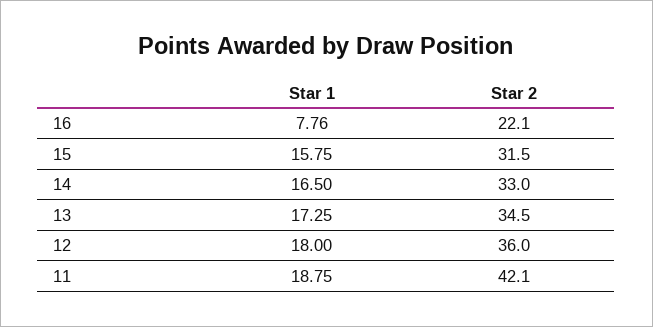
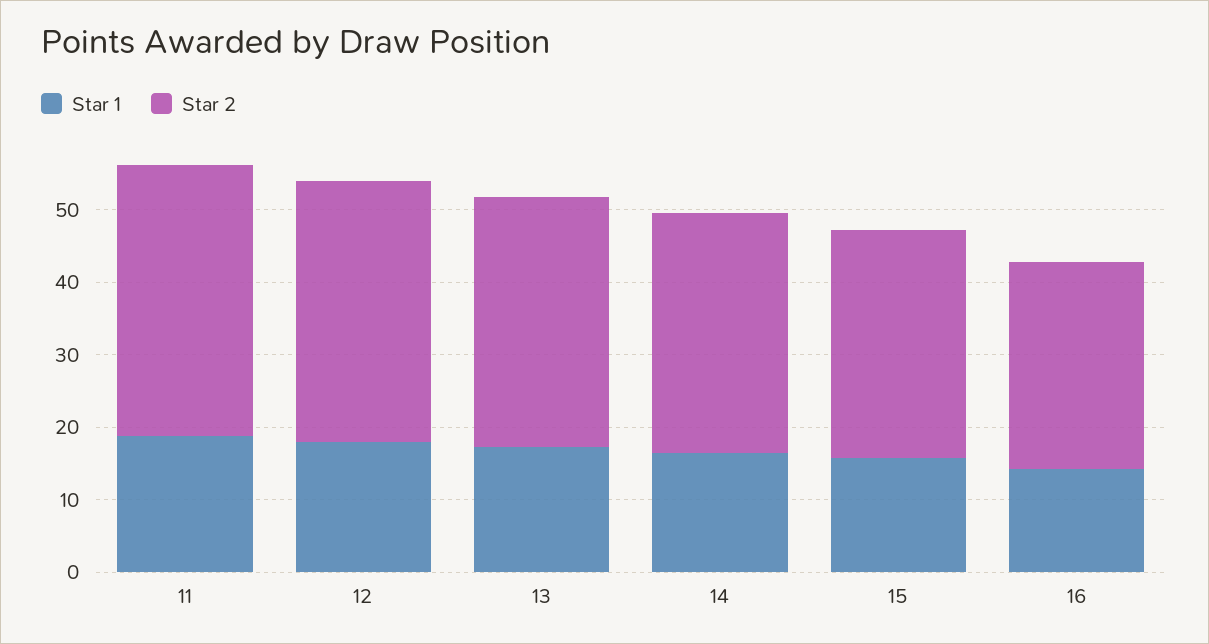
Star 1, 16: 7.76 -> 14
Star 2, 16: 22.1 -> 28
Star 2, 11: 42.1 -> 38

